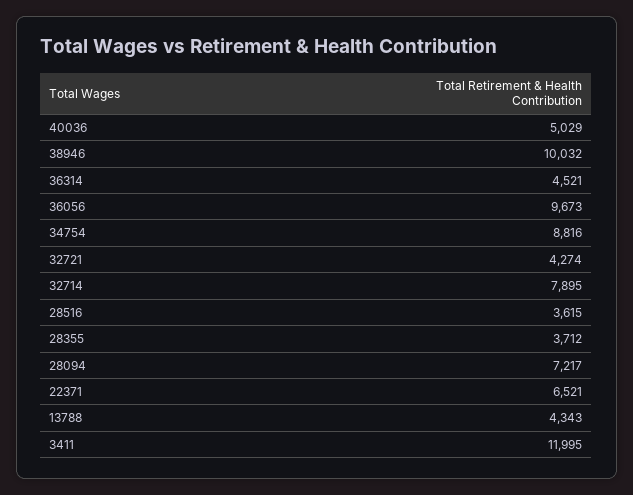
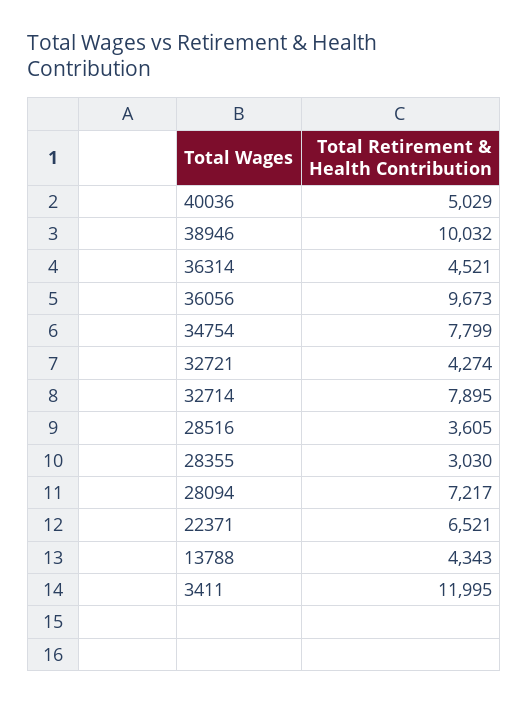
34754: 8816 -> 7799
28516: 3615 -> 3605
28355: 3712 -> 3030

